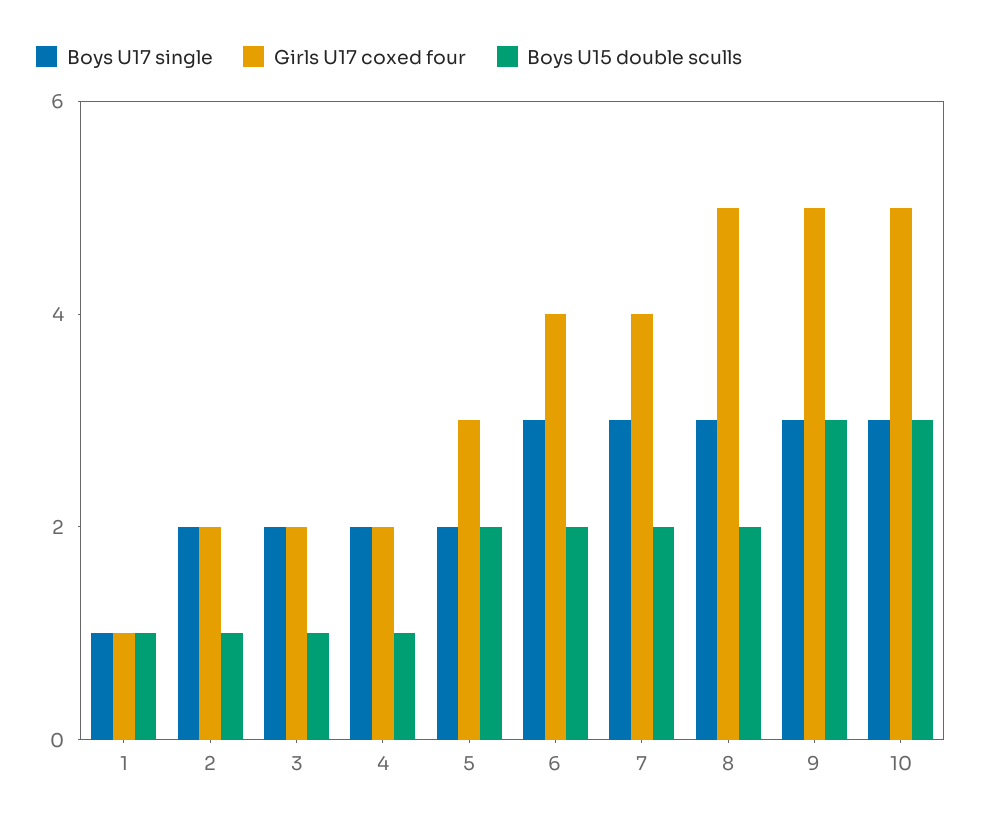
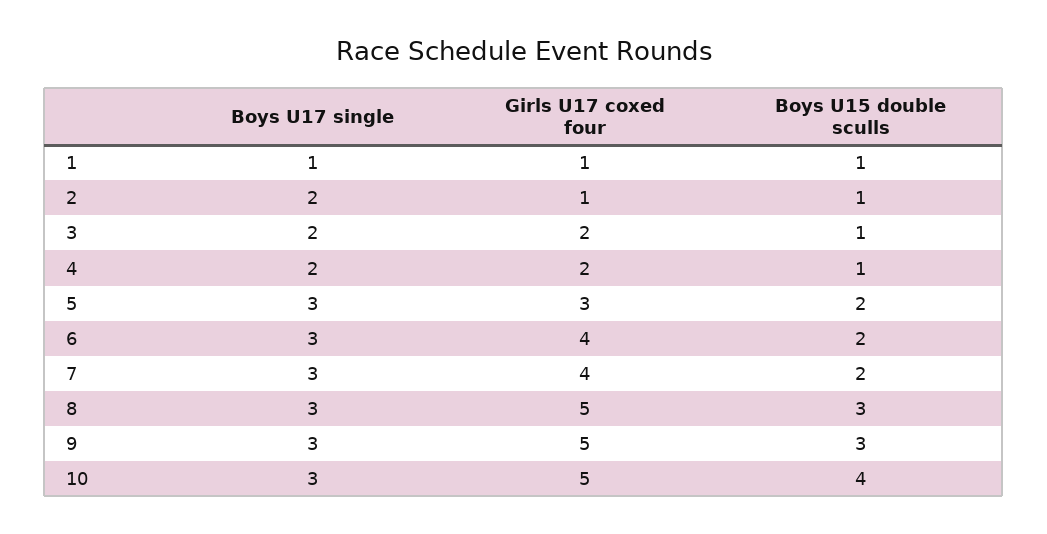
Girls U17 coxed four, 2: 2 -> 1
Boys U17 single, 5: 2 -> 3
Boys U15 double sculls, 8: 2 -> 3
Boys U15 double sculls, 10: 3 -> 4

